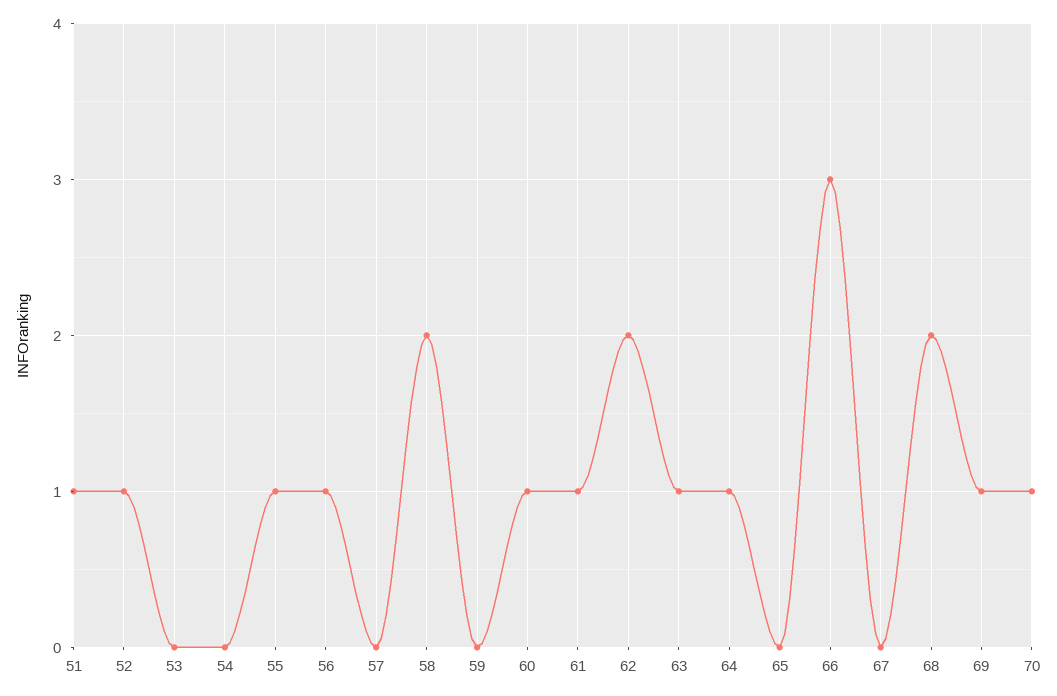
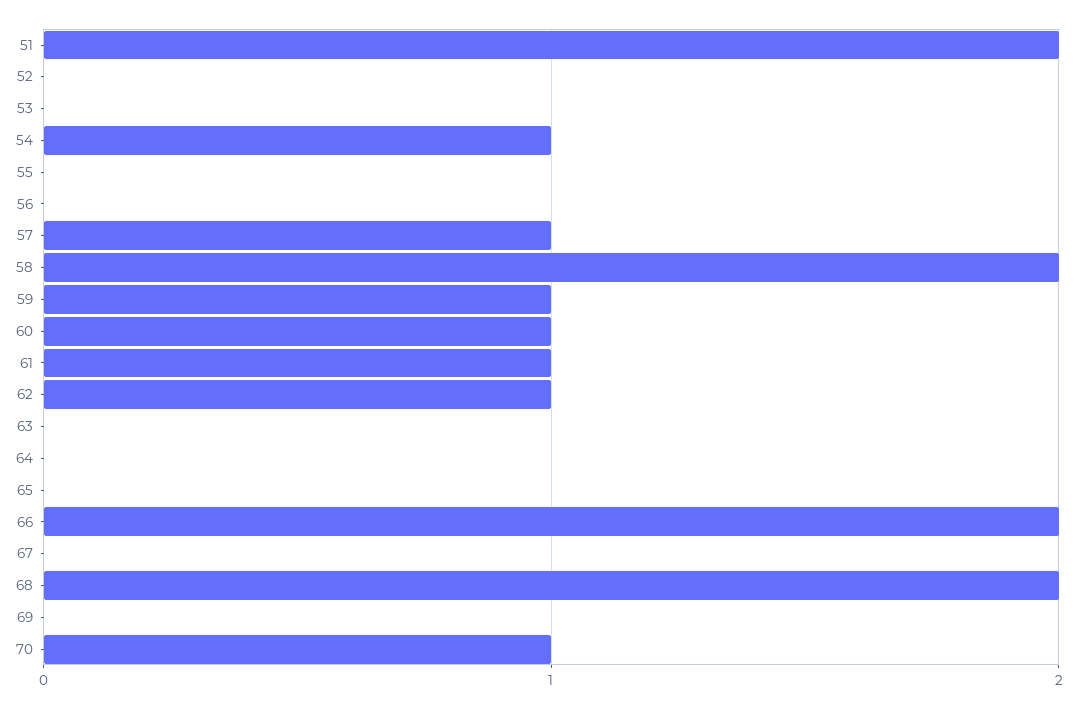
51: 1 -> 2
52: 1 -> 0
54: 0 -> 1
55: 1 -> 0
56: 1 -> 0
57: 0 -> 1
59: 0 -> 1
62: 2 -> 1
63: 1 -> 0
64: 1 -> 0
66: 3 -> 2
69: 1 -> 0

